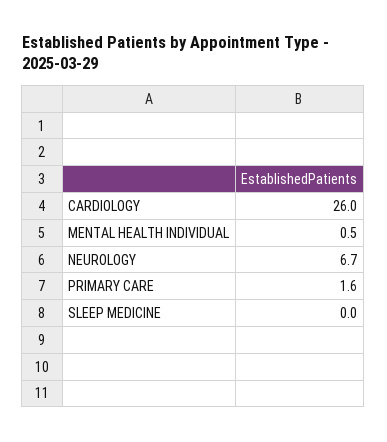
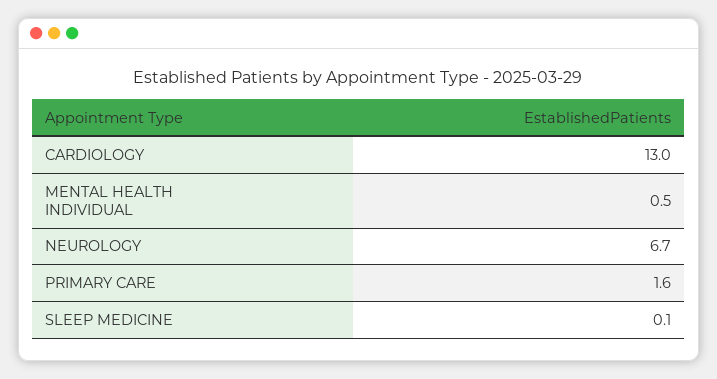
CARDIOLOGY: 26 -> 13
SLEEP MEDICINE: 0 -> 0.1

